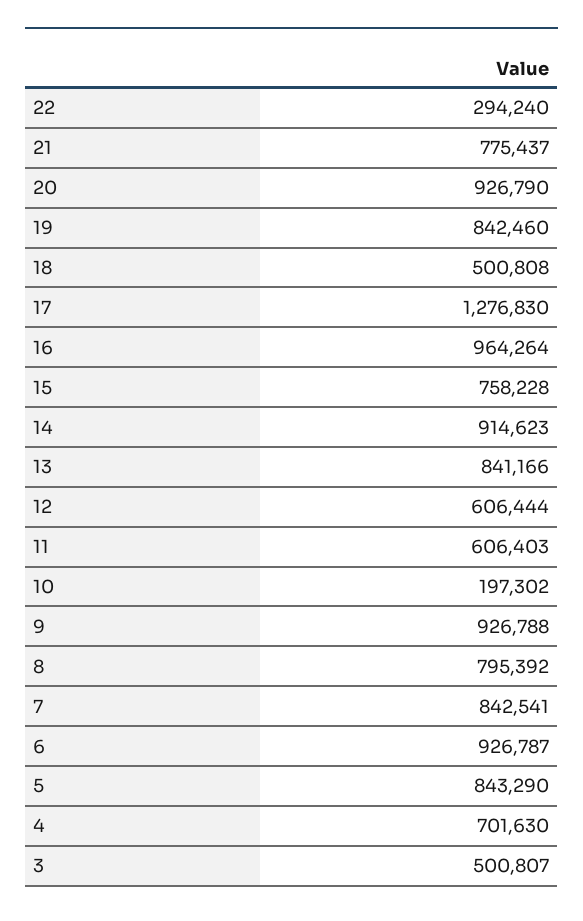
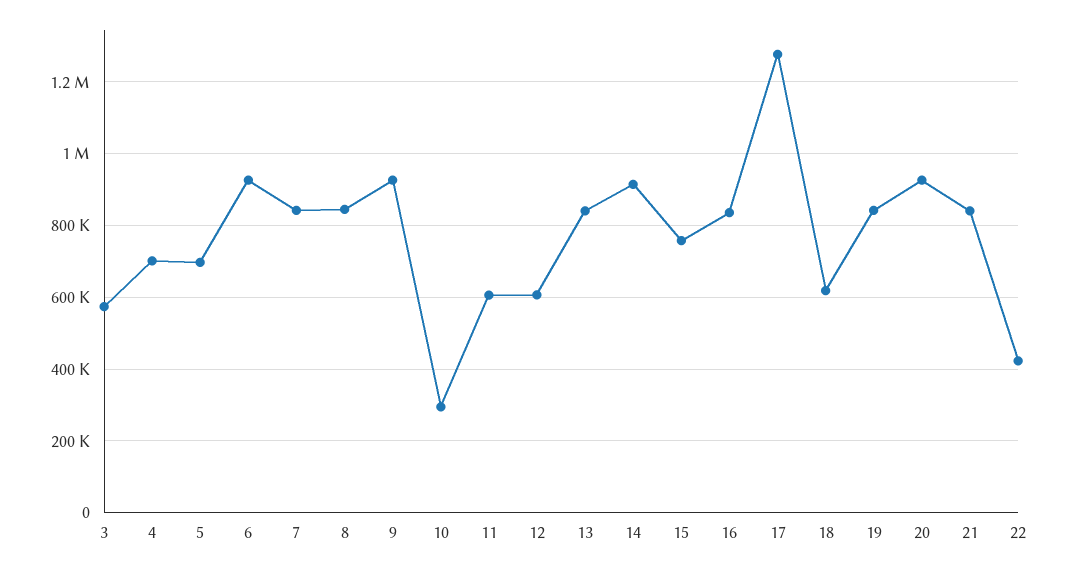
22: 294240 -> 420000
21: 775437 -> 840000
18: 500808 -> 620000
16: 964264 -> 840000
10: 197302 -> 300000
8: 795392 -> 840000
5: 843290 -> 700000
3: 500807 -> 580000

